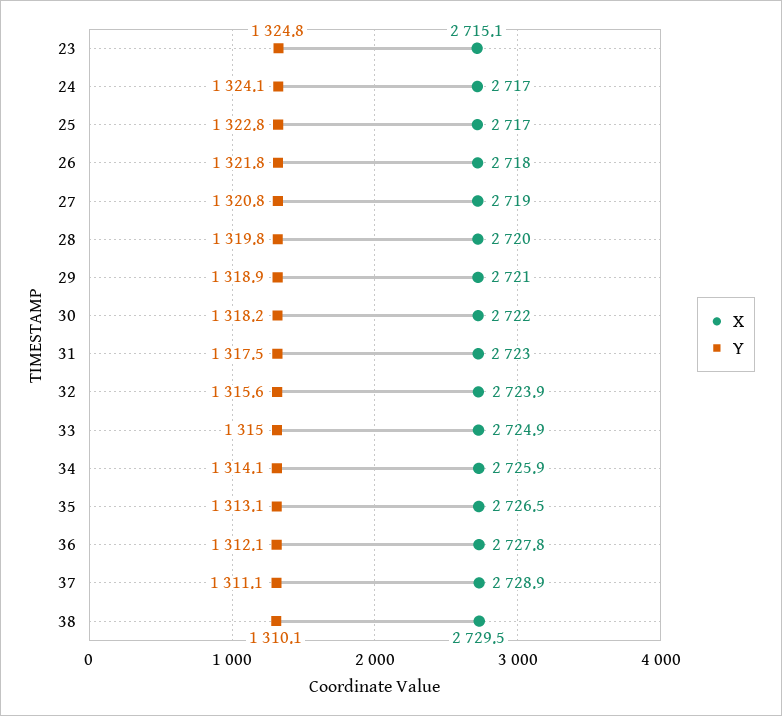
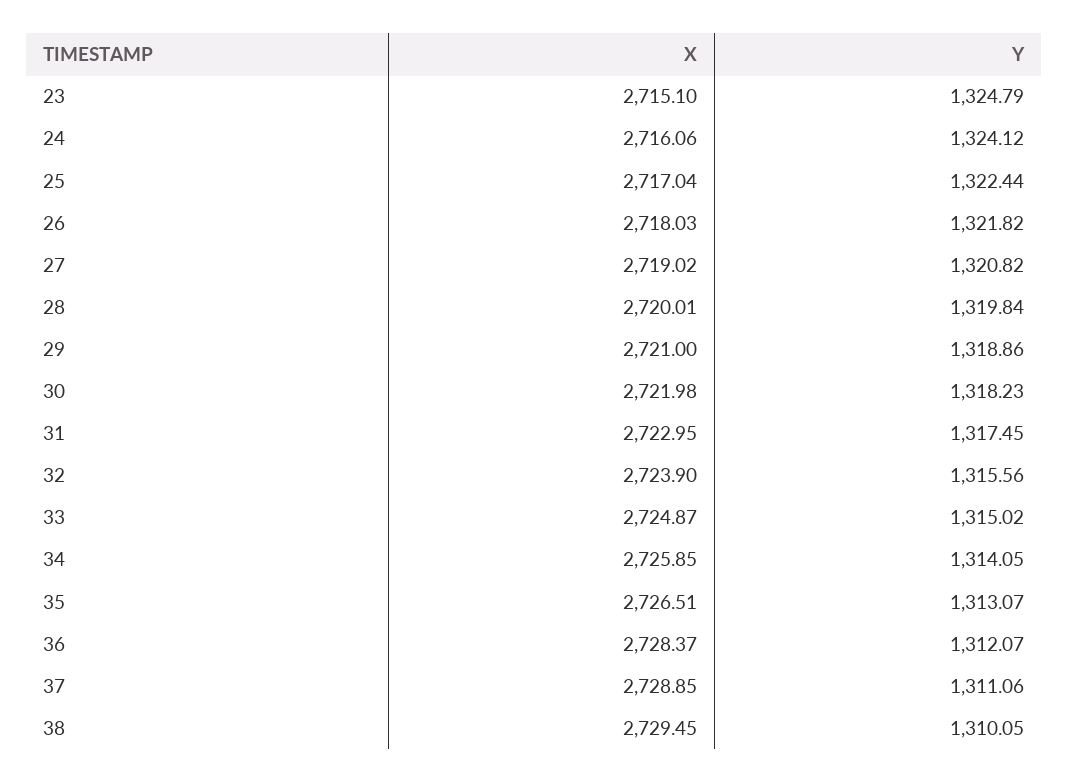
X, 24: 2717 -> 2716.06
Y, 25: 1322.8 -> 1322.44
X, 36: 2727.8 -> 2728.37

